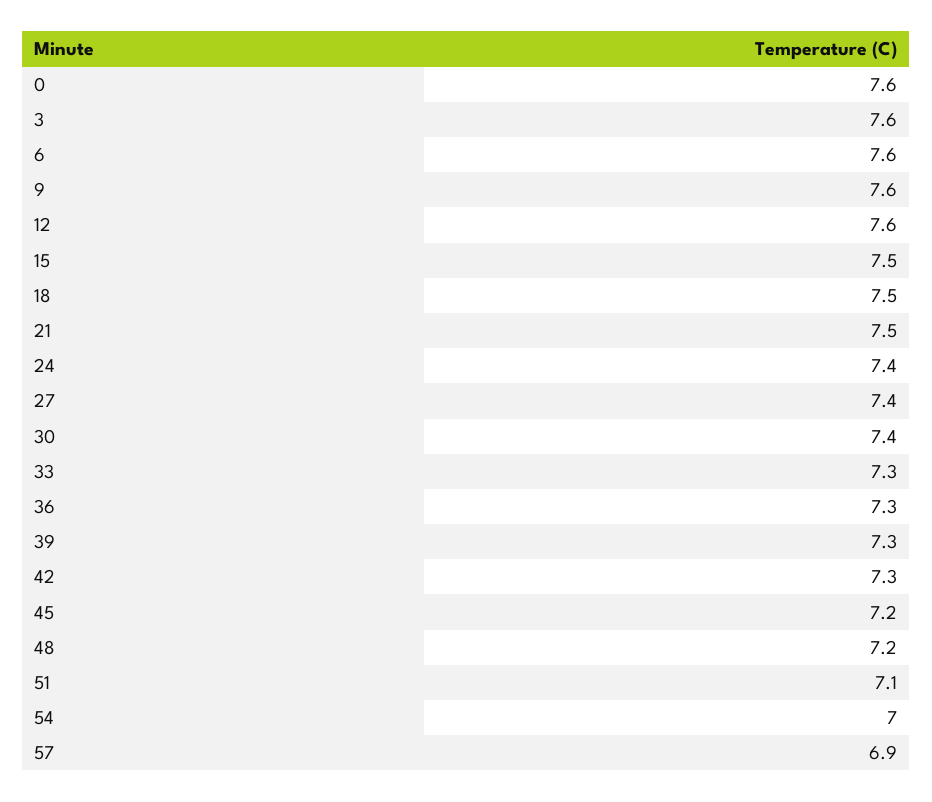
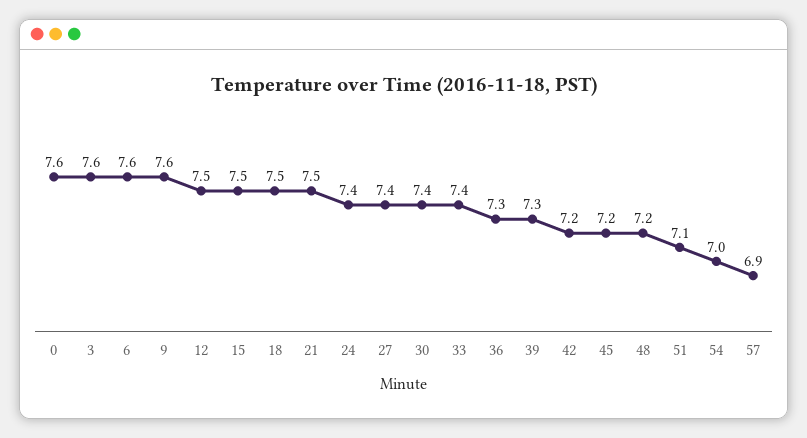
12: 7.6 -> 7.5
33: 7.3 -> 7.4
42: 7.3 -> 7.2

